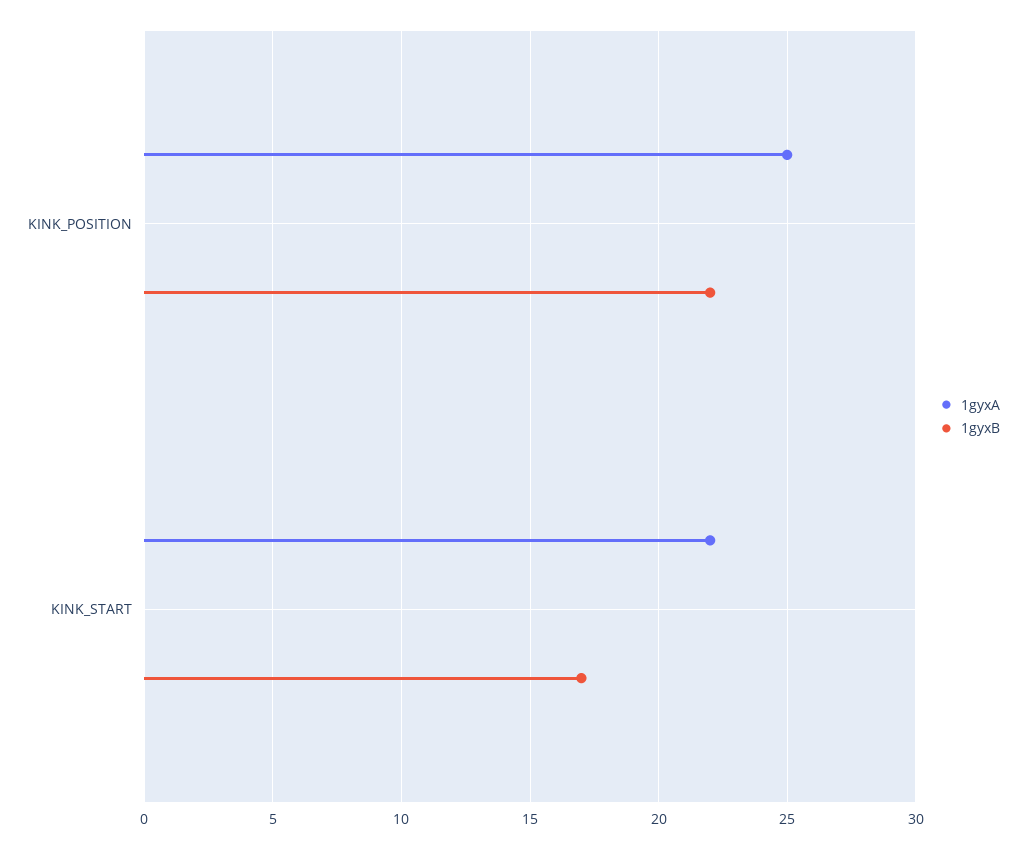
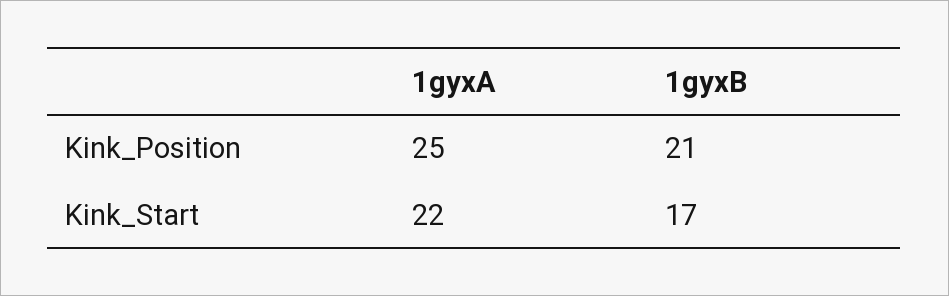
1gyxB, KINK_POSITION: 22 -> 21

